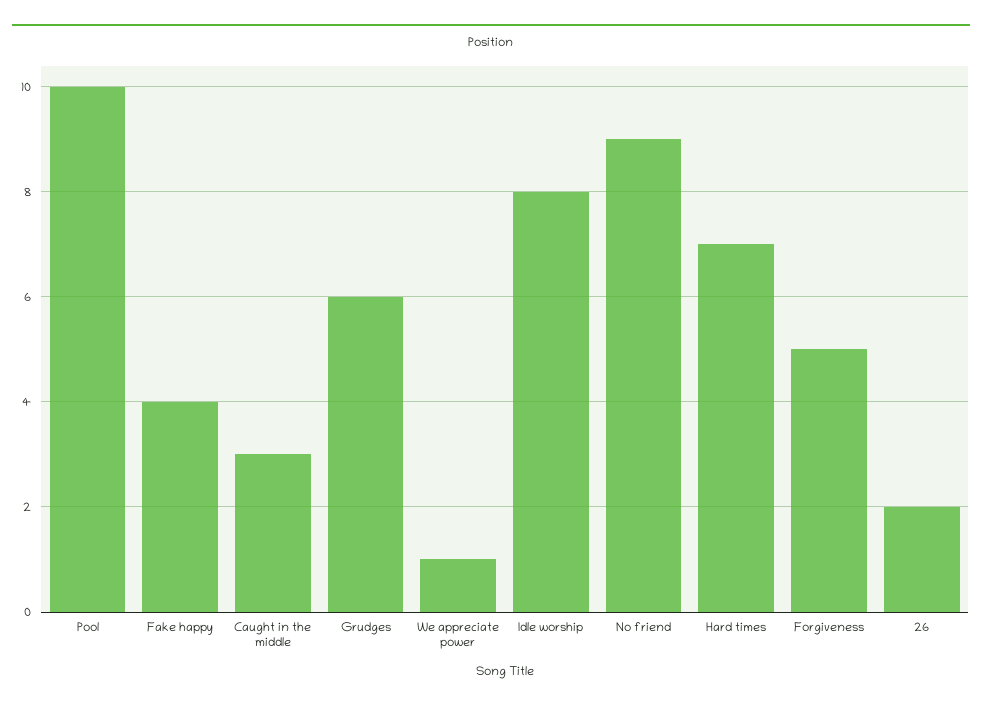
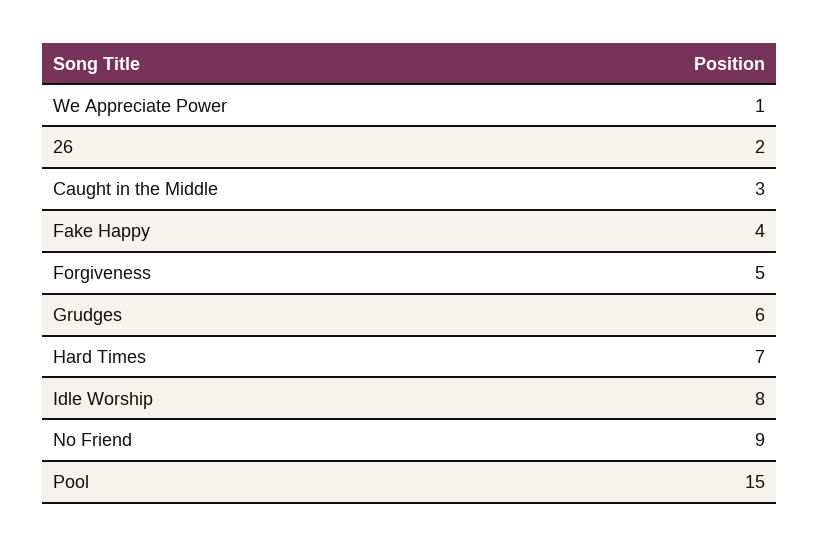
Pool: 10 -> 15

